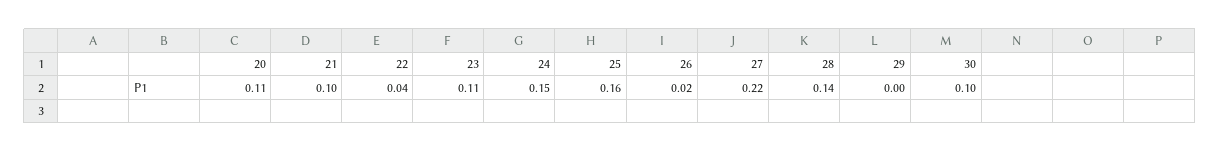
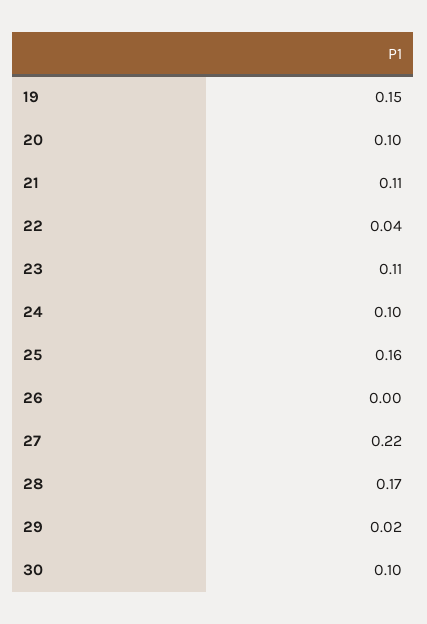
20: 0.11 -> 0.1
21: 0.1 -> 0.11
24: 0.15 -> 0.1
26: 0.02 -> 0
28: 0.14 -> 0.17
29: 0 -> 0.02
19: none -> 0.15

